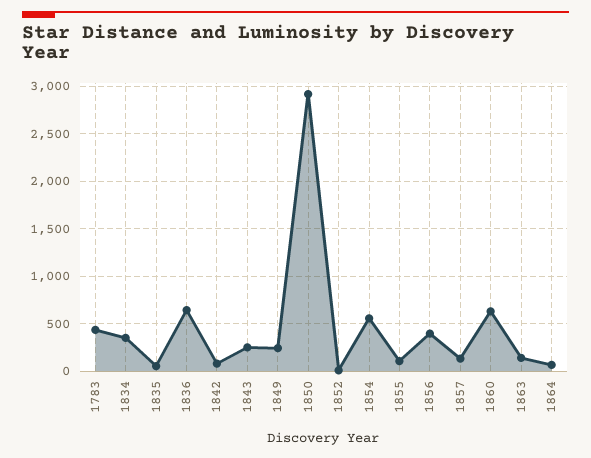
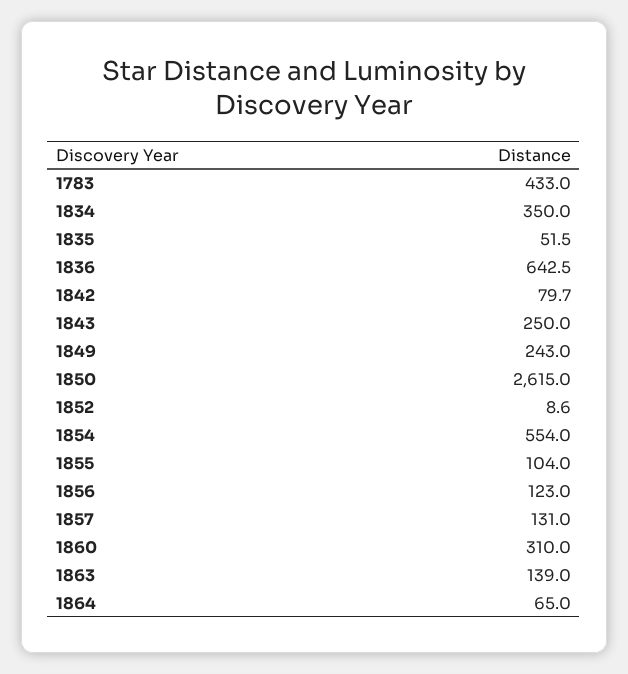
1850: 2900 -> 2615
1856: 400 -> 123
1860: 600 -> 310

